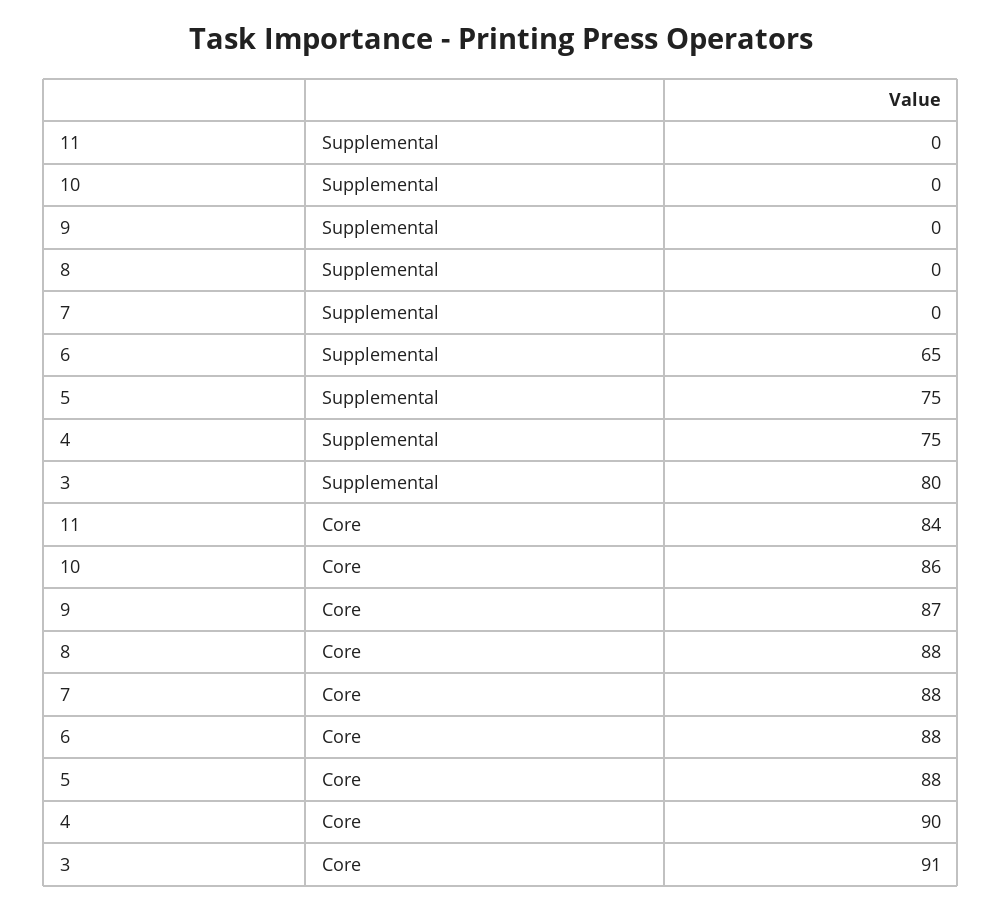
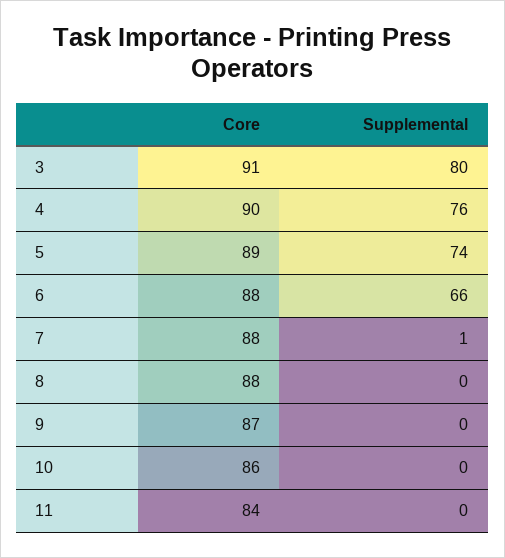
7, Supplemental: 0 -> 1
6, Supplemental: 65 -> 66
5, Supplemental: 75 -> 74
4, Supplemental: 75 -> 76
5, Core: 88 -> 89

